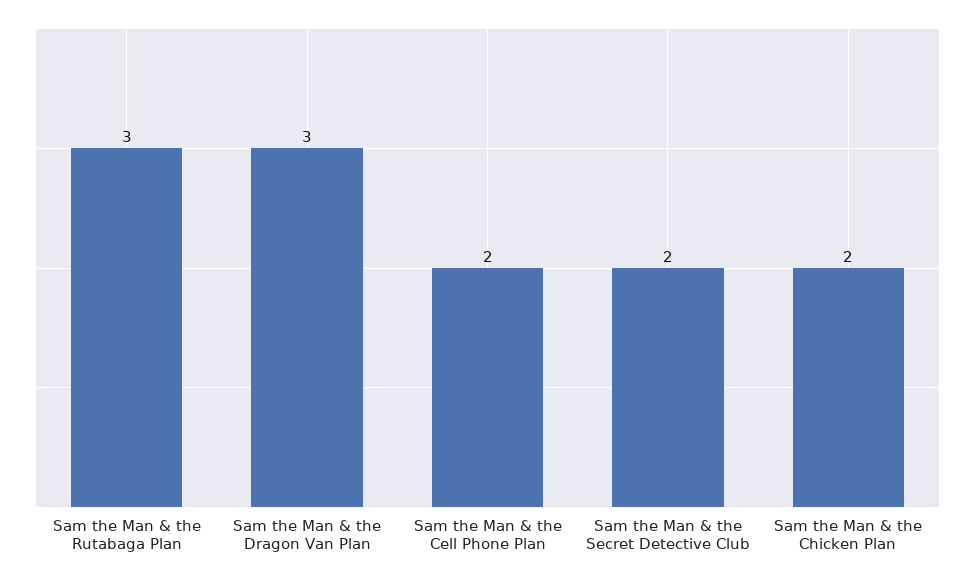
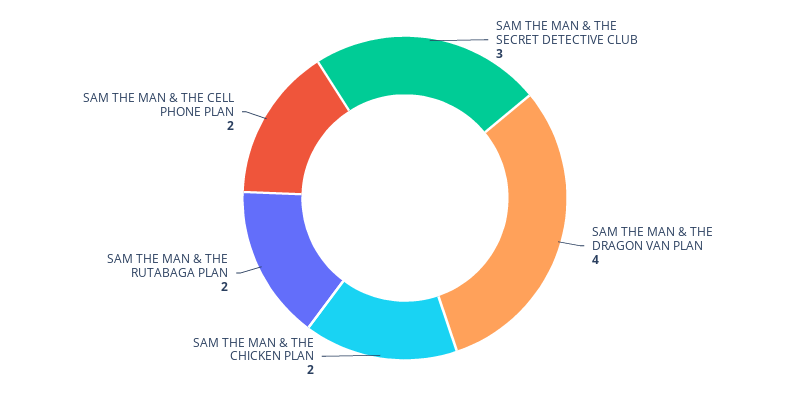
Sam the Man & the Rutabaga Plan: 3 -> 2
Sam the Man & the Dragon Van Plan: 3 -> 4
Sam the Man & the Secret Detective Club: 2 -> 3

